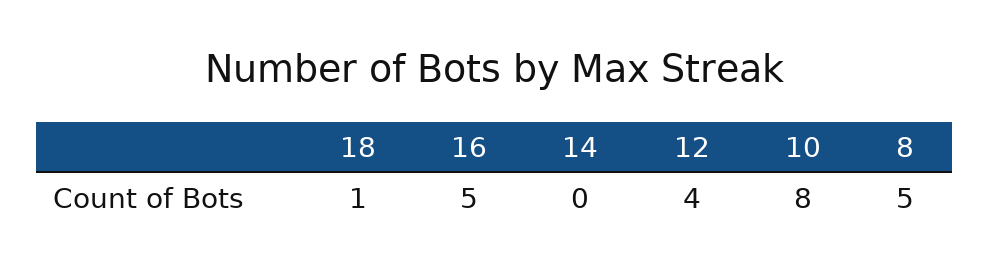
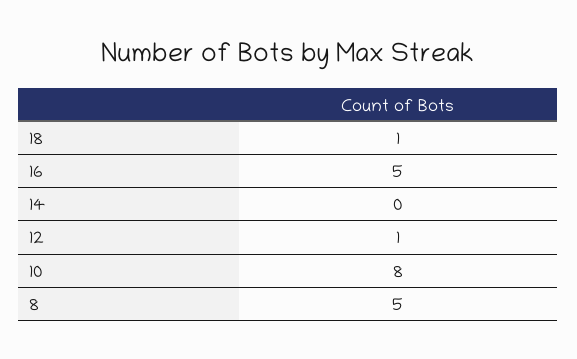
12: 4 -> 1

